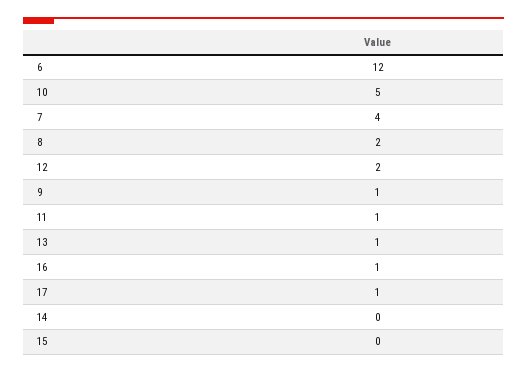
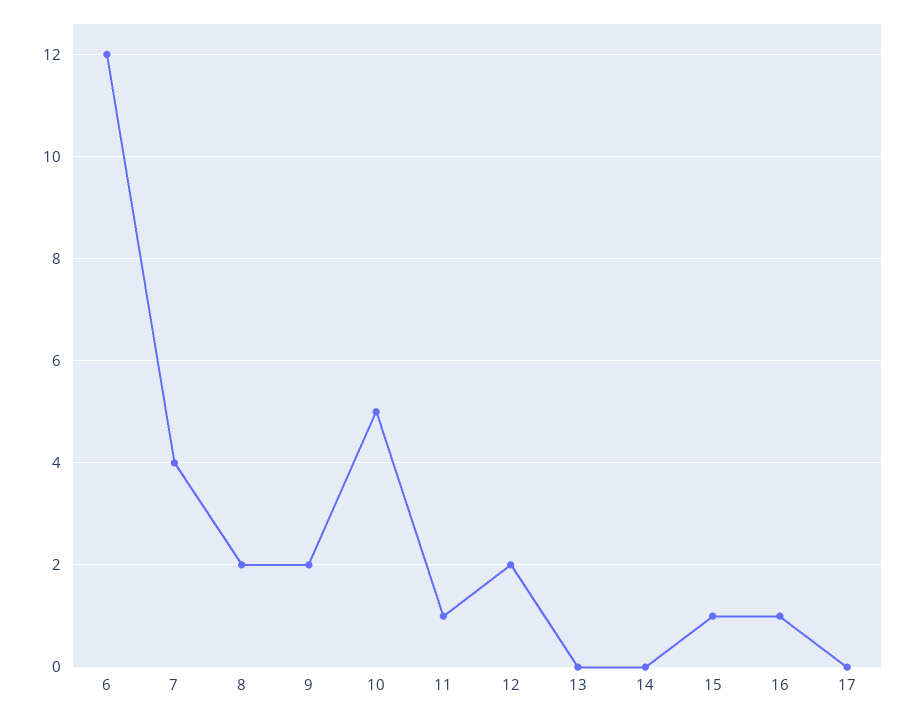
9: 1 -> 2
13: 1 -> 0
17: 1 -> 0
15: 0 -> 1

